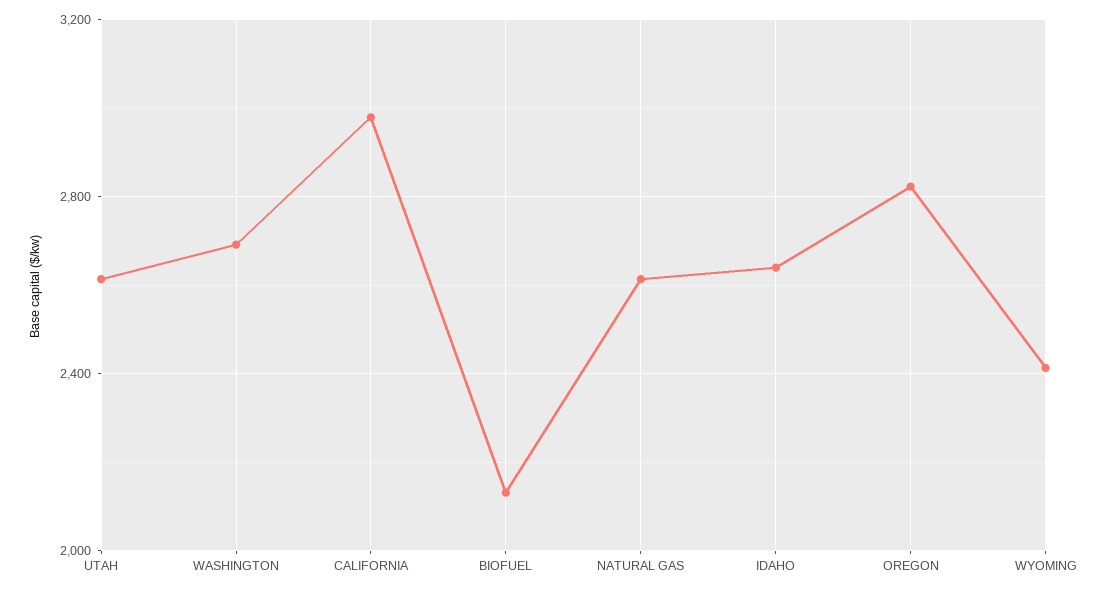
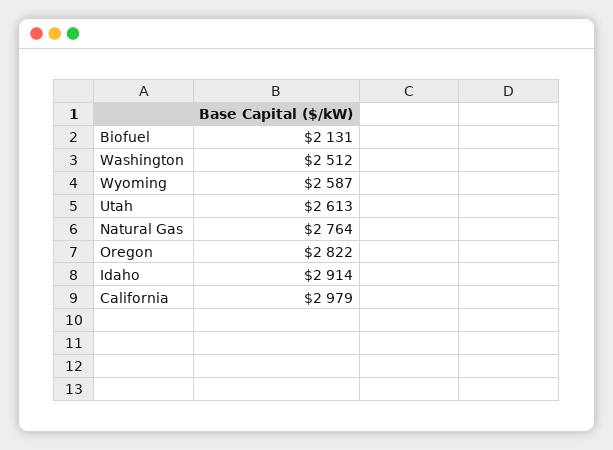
WASHINGTON: 2700 -> 2512
NATURAL GAS: 2600 -> 2764
IDAHO: 2650 -> 2914
WYOMING: 2400 -> 2587

